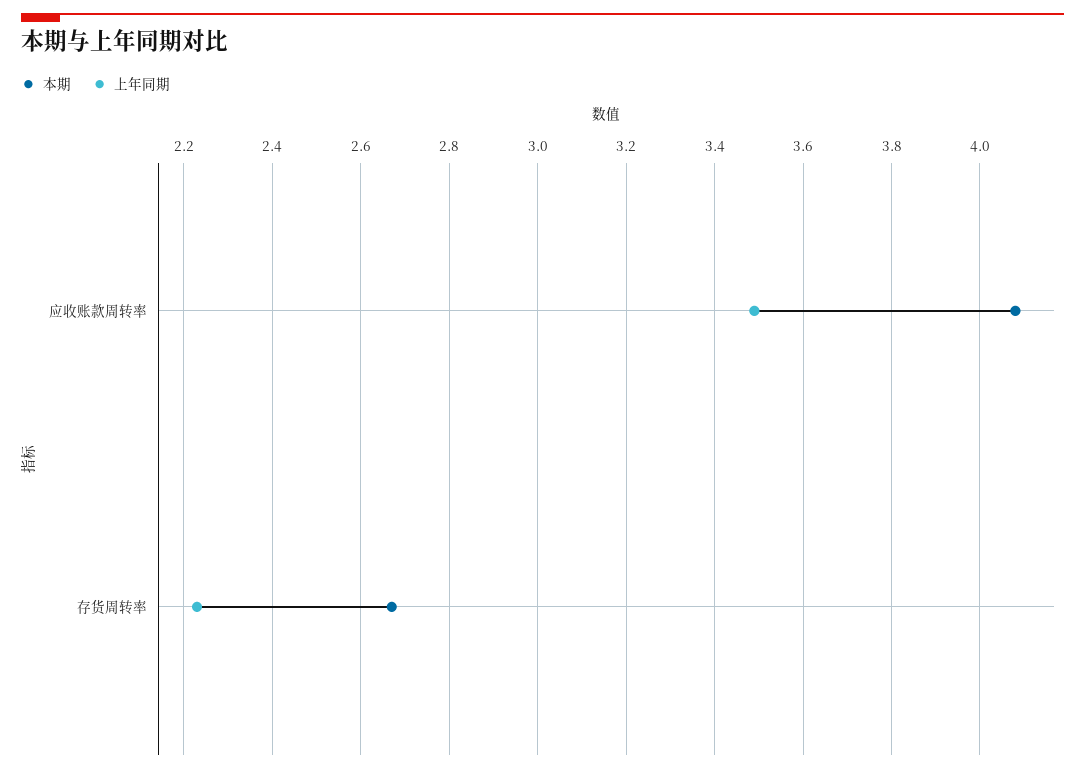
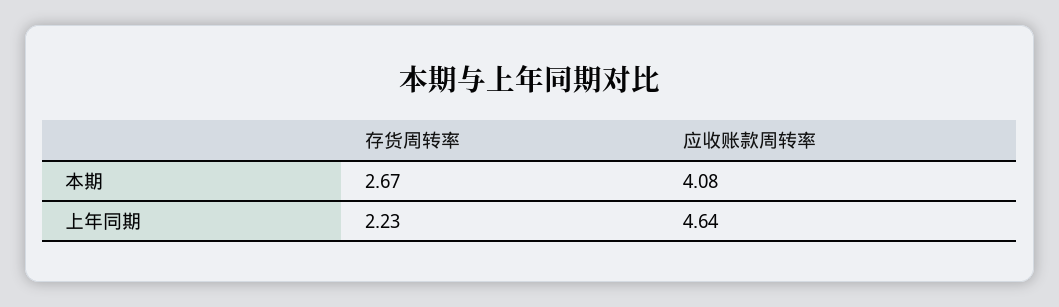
上年同期, 应收账款周转率: 3.5 -> 4.64

